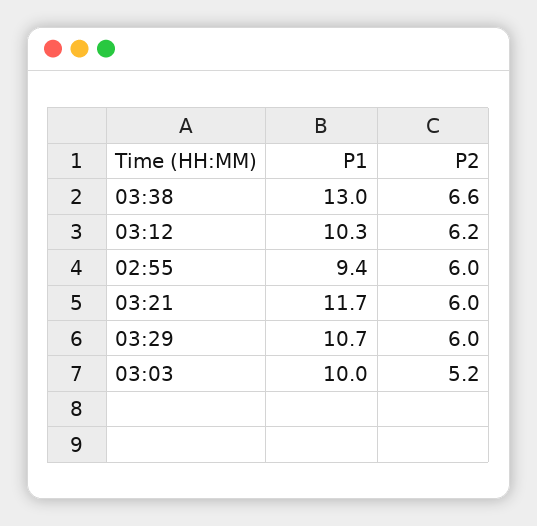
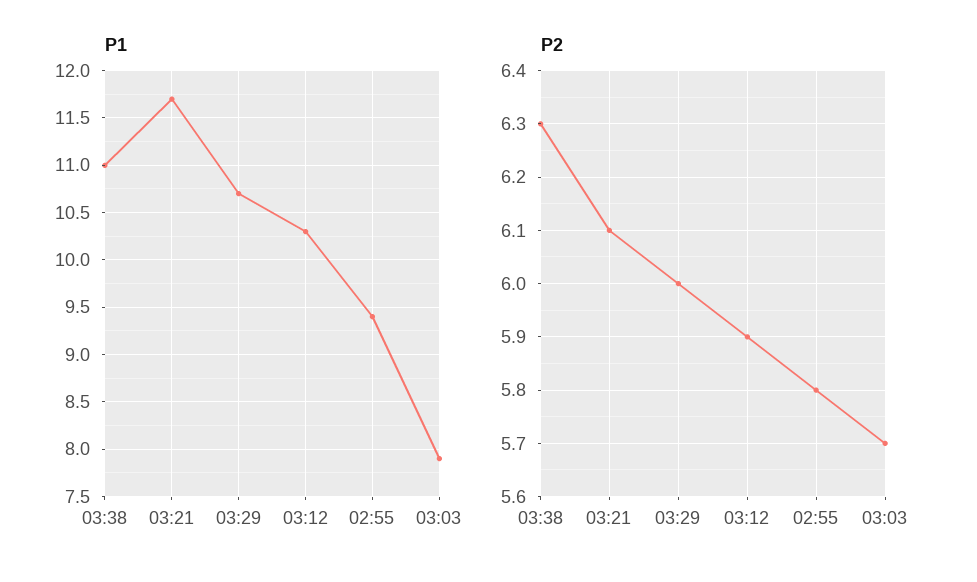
P1, 03:38: 13 -> 11
P2, 03:38: 6.6 -> 6.3
P2, 03:12: 6.2 -> 5.9
P2, 02:55: 6 -> 5.8
P2, 03:21: 6 -> 6.1
P1, 03:03: 10 -> 7.9
P2, 03:03: 5.2 -> 5.7

